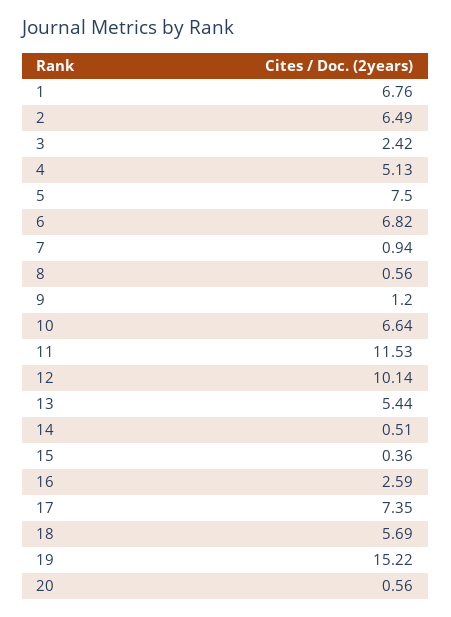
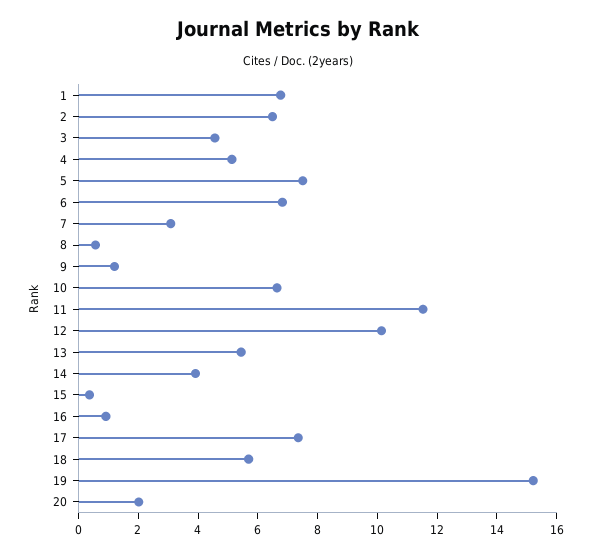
3: 2.42 -> 4.5
7: 0.94 -> 3
14: 0.51 -> 4
16: 2.59 -> 1
20: 0.56 -> 2

